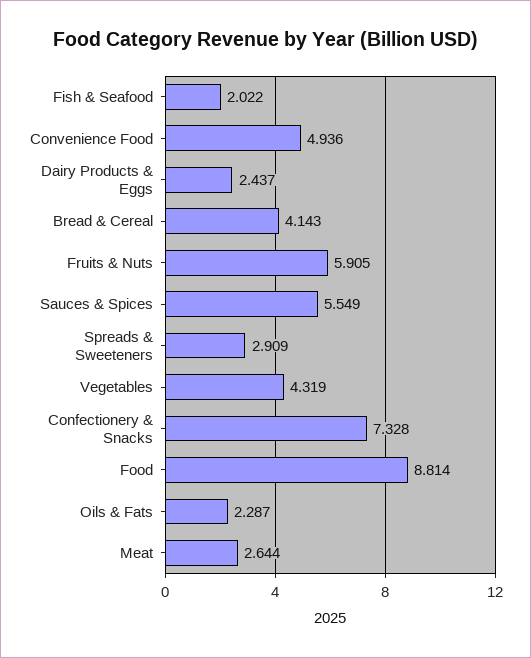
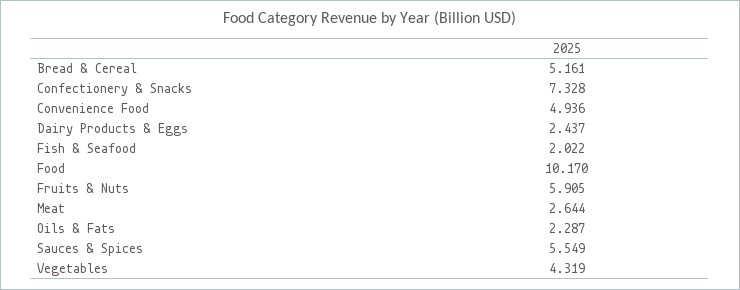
Bread & Cereal: 4.143 -> 5.161
Spreads & Sweeteners: 2.909 -> none
Food: 8.814 -> 10.17

